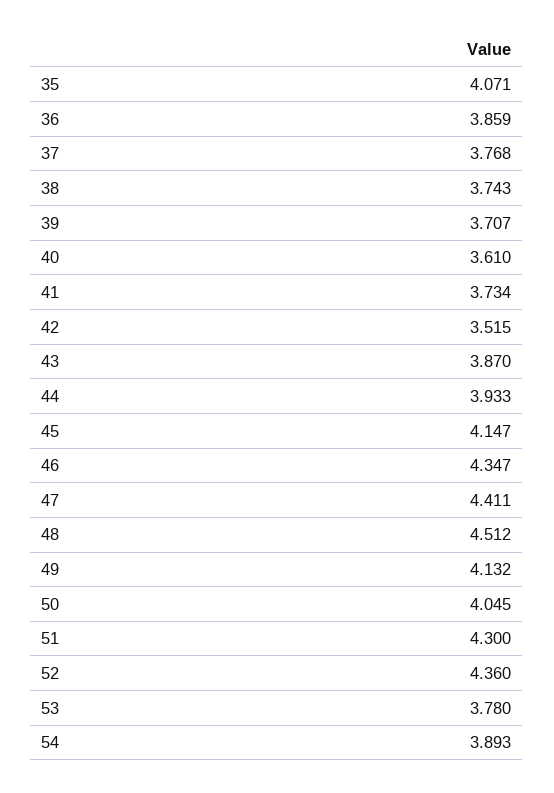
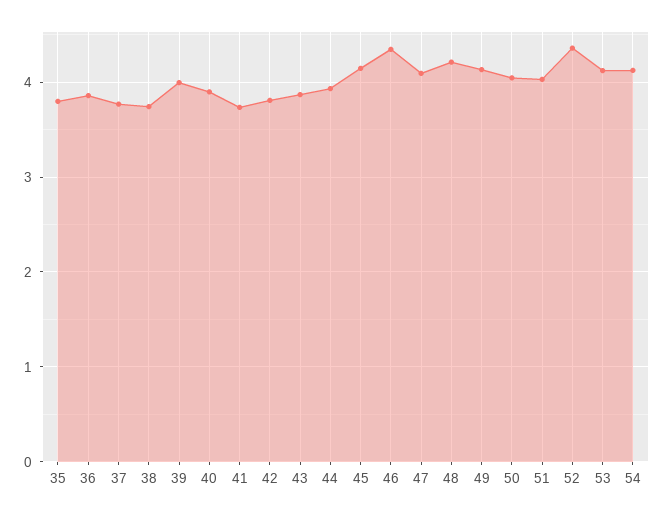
35: 4.071 -> 3.8
39: 3.707 -> 4
40: 3.61 -> 3.9
42: 3.515 -> 3.8
47: 4.411 -> 4.1
48: 4.512 -> 4.2
51: 4.3 -> 4
53: 3.78 -> 4.1
54: 3.893 -> 4.1

